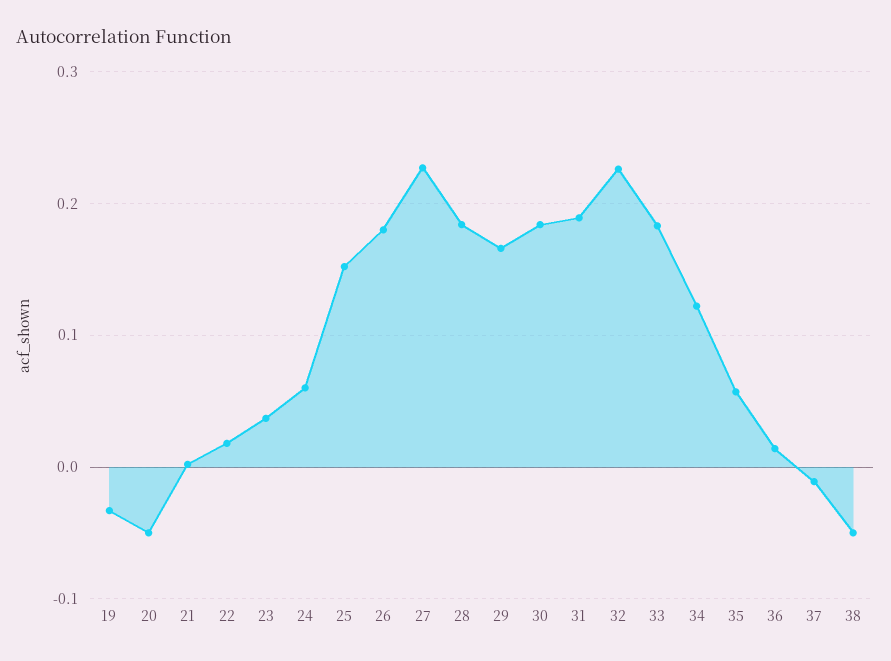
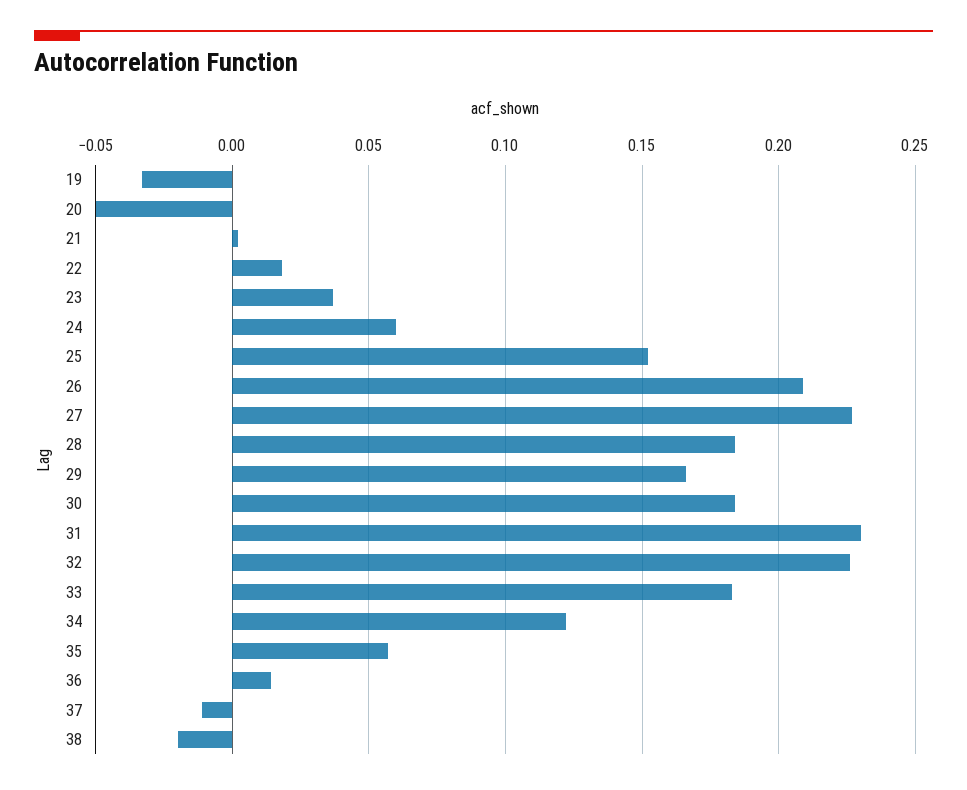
26: 0.18 -> 0.21
31: 0.19 -> 0.23
38: -0.05 -> -0.02

